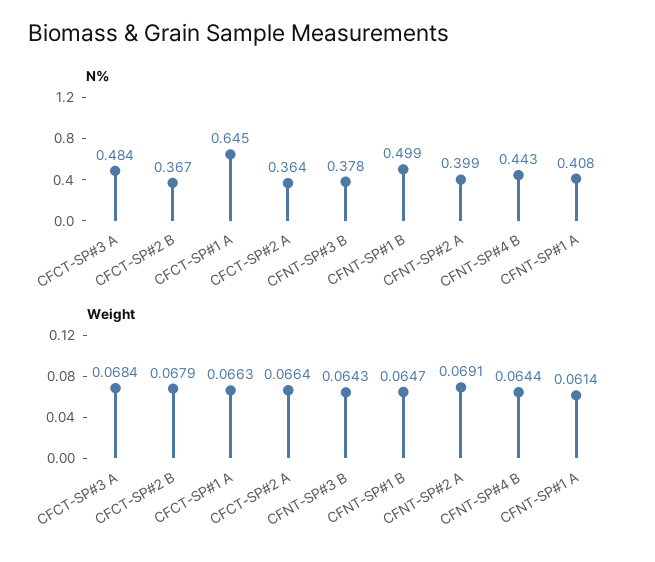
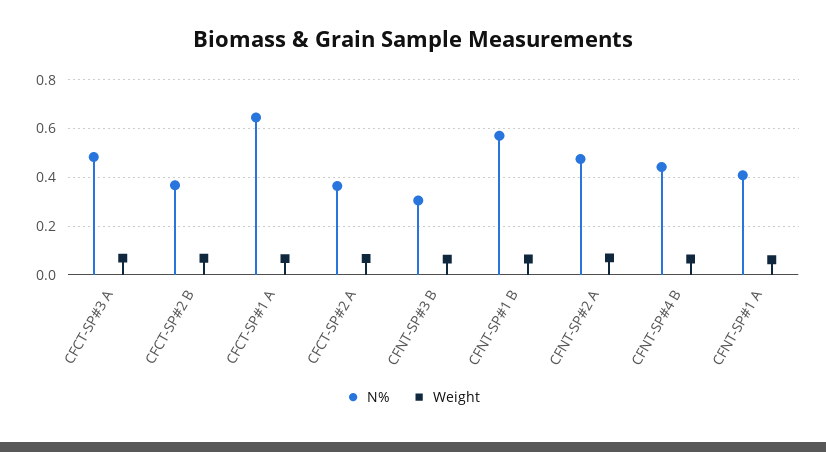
N%, CFNT-SP#3 B: 0.378 -> 0.3
N%, CFNT-SP#1 B: 0.499 -> 0.575
N%, CFNT-SP#2 A: 0.399 -> 0.475

